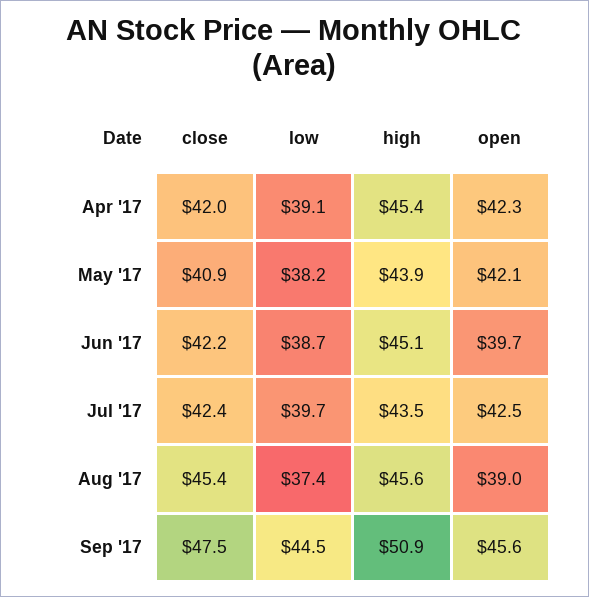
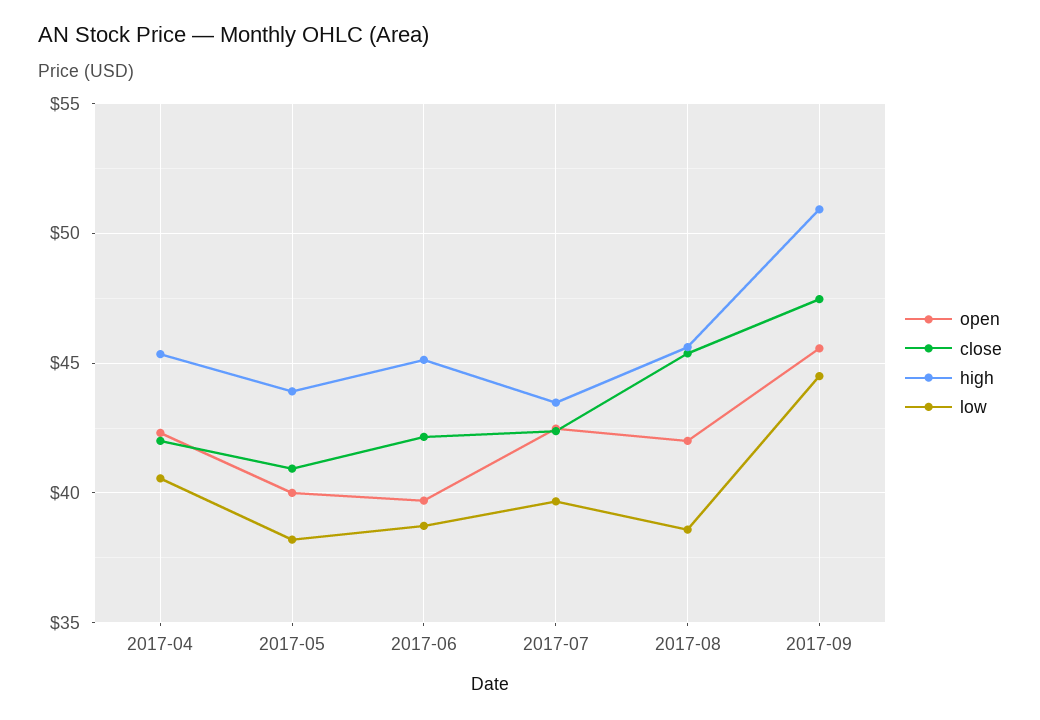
low, Apr '17: 39.1 -> 40.5
open, May '17: 42.1 -> 40
low, Aug '17: 37.4 -> 38.5
open, Aug '17: 39 -> 42

